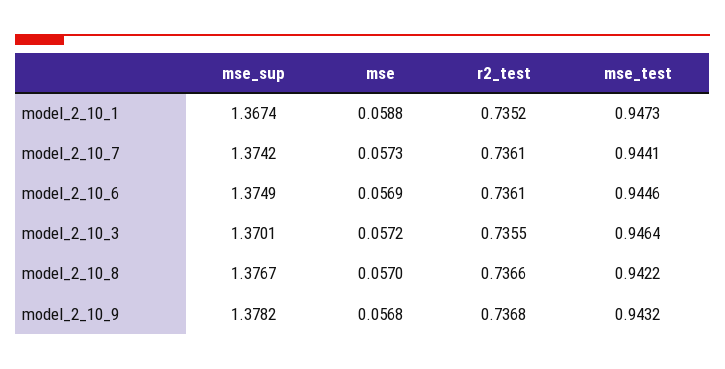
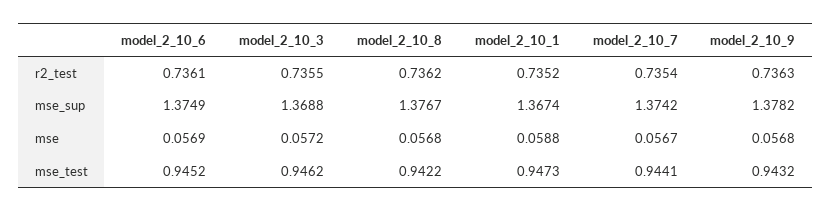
mse, model_2_10_7: 0.0573 -> 0.0567
r2_test, model_2_10_7: 0.7361 -> 0.7354
mse_test, model_2_10_6: 0.9446 -> 0.9452
mse_sup, model_2_10_3: 1.3701 -> 1.3688
mse_test, model_2_10_3: 0.9464 -> 0.9462
mse, model_2_10_8: 0.057 -> 0.0568
r2_test, model_2_10_8: 0.7366 -> 0.7362
r2_test, model_2_10_9: 0.7368 -> 0.7363

